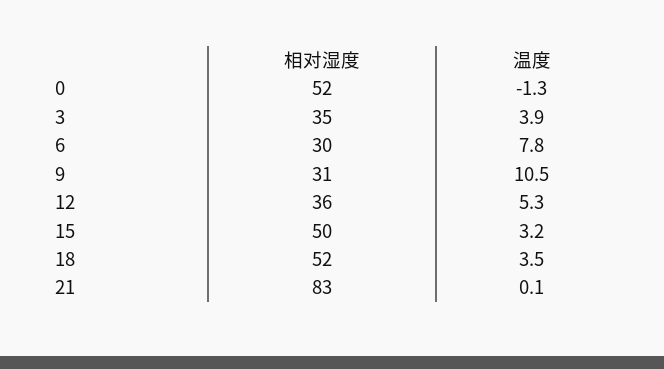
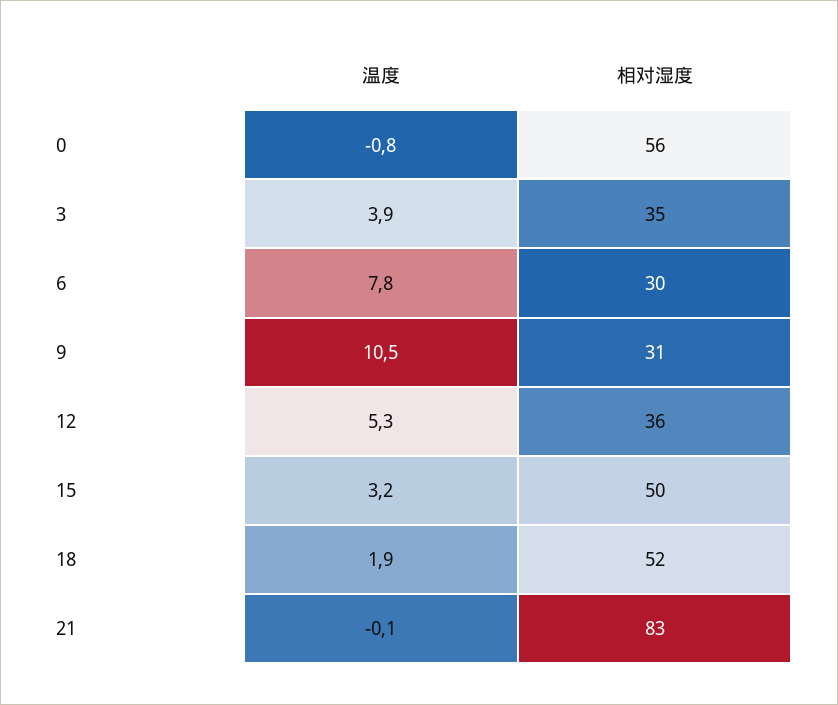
相对湿度, 0: 52 -> 56
温度, 0: -1.3 -> -0.8
温度, 18: 3.5 -> 1.9
温度, 21: 0.1 -> -0.1

